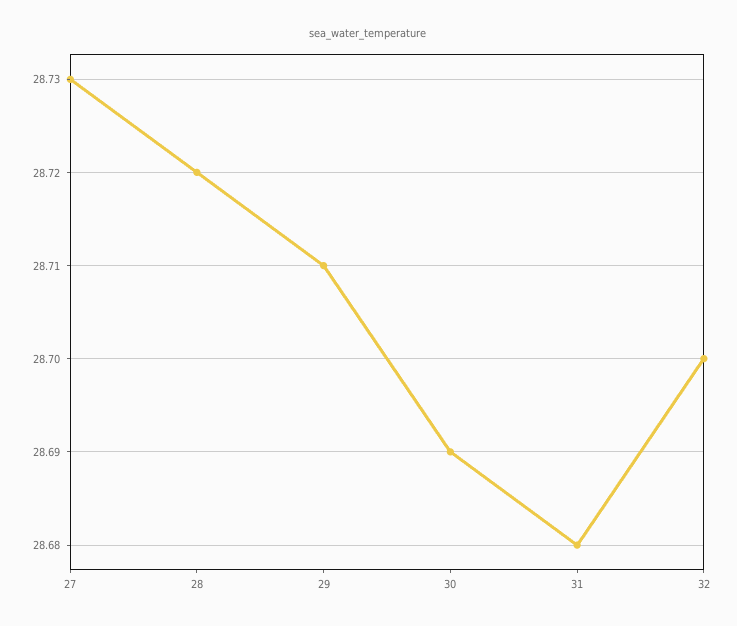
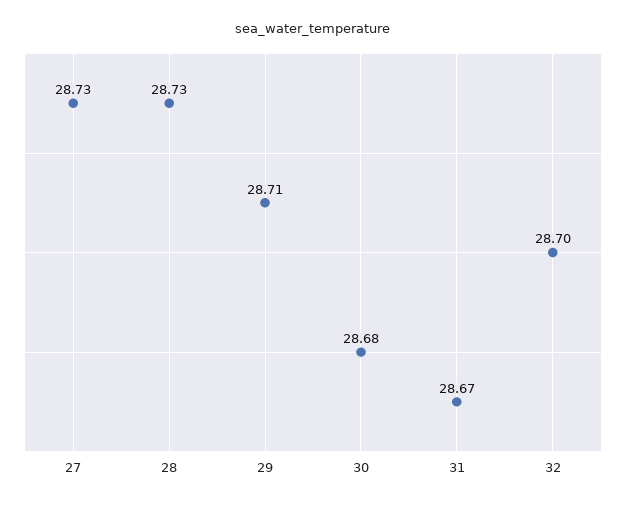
28: 28.72 -> 28.73
30: 28.69 -> 28.68
31: 28.68 -> 28.67

